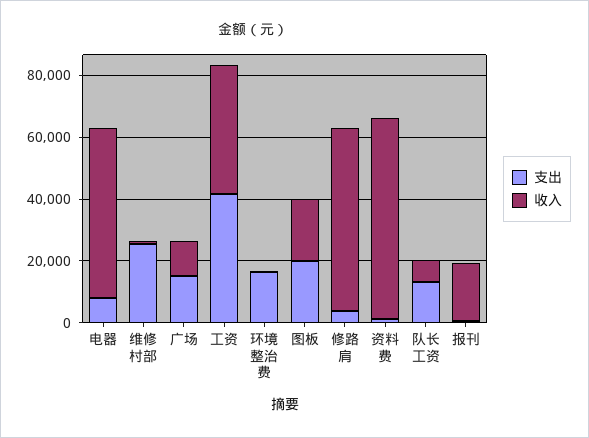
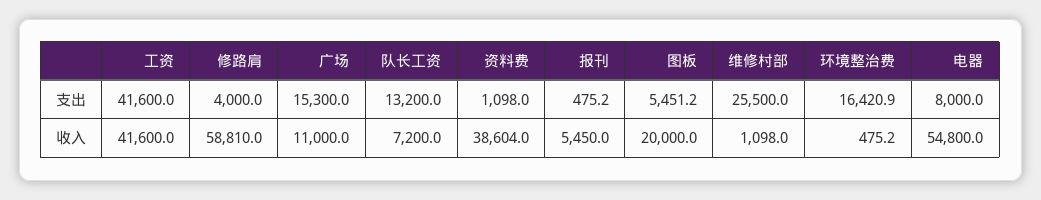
支出, 图板: 20000 -> 5451.2
收入, 资料费: 65000 -> 38604
收入, 报刊: 20000 -> 5450

